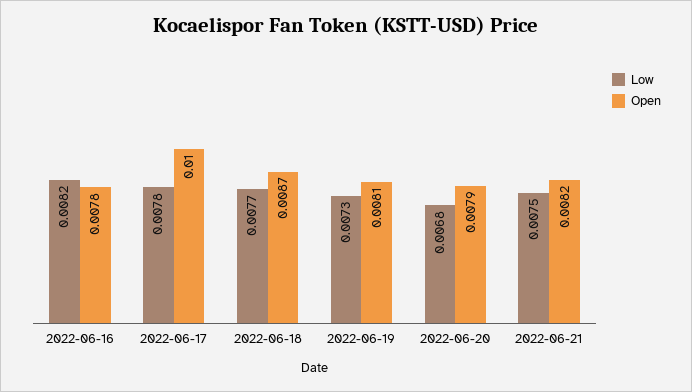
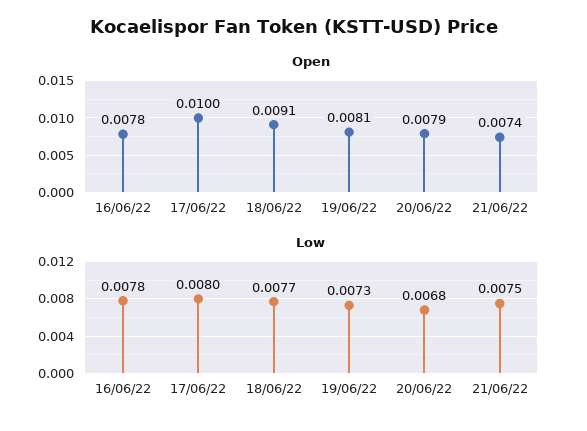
Low, 2022-06-16: 0.0082 -> 0.0078
Low, 2022-06-17: 0.0078 -> 0.008
Open, 2022-06-18: 0.0087 -> 0.0091
Open, 2022-06-21: 0.0082 -> 0.0074

